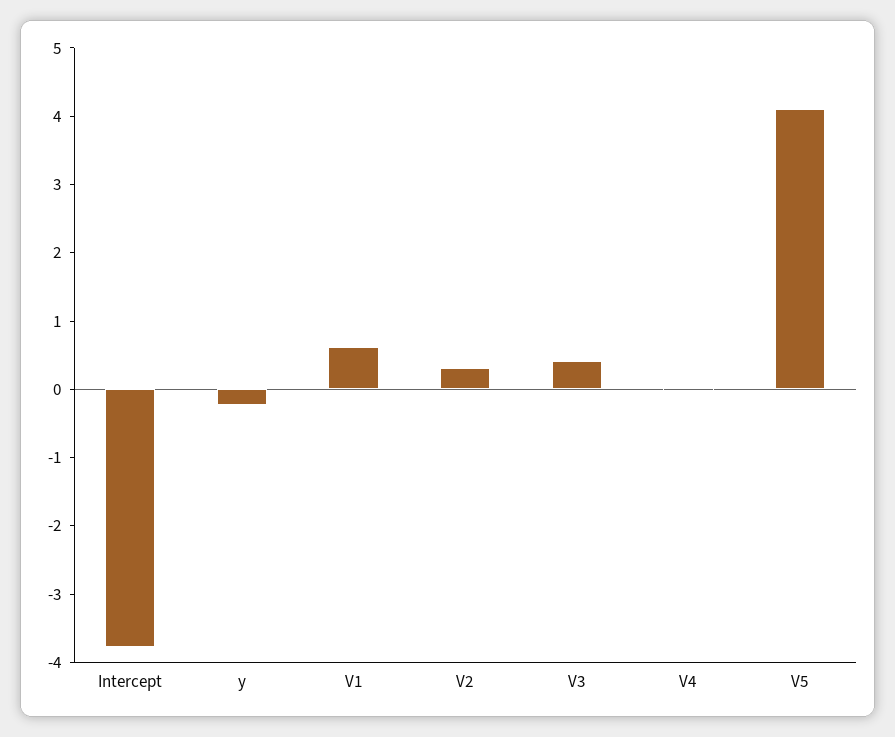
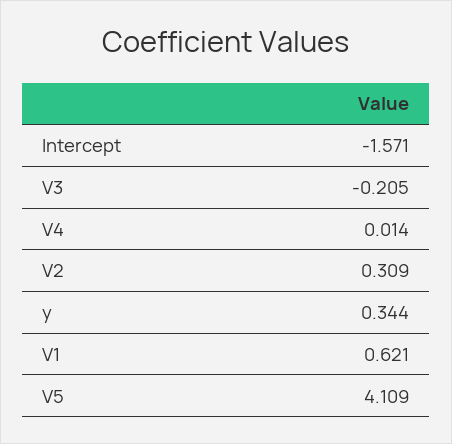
Intercept: -3.8 -> -1.571
y: -0.2 -> 0.344
V3: 0.4 -> -0.205

